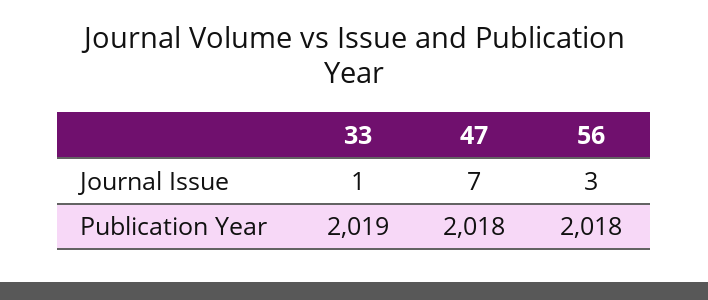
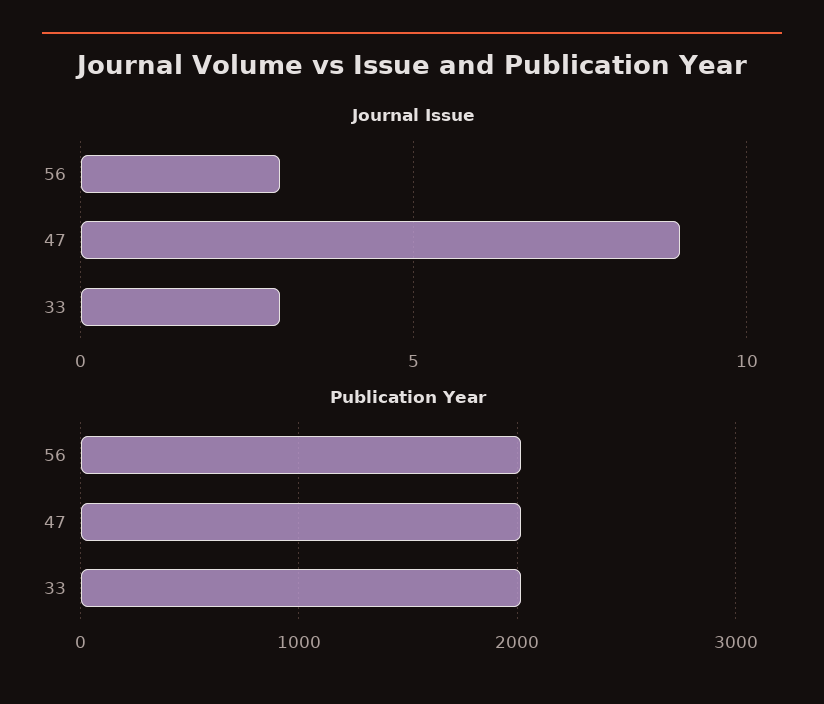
Journal Issue, 33: 1 -> 3
Journal Issue, 47: 7 -> 9

